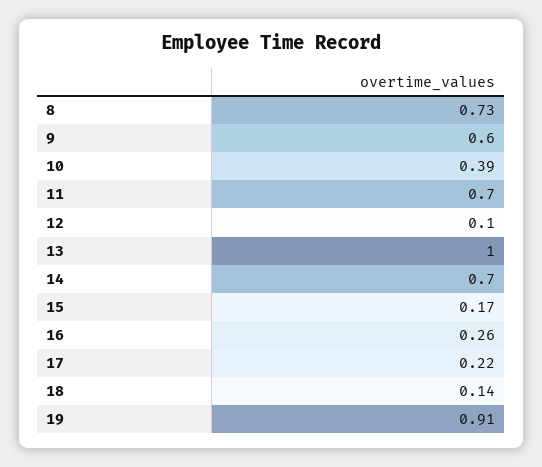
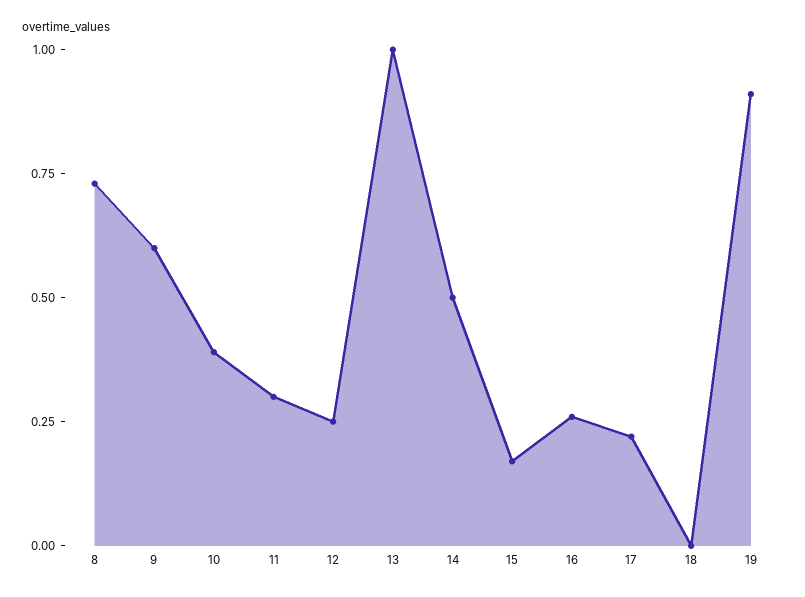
11: 0.7 -> 0.3
12: 0.1 -> 0.25
14: 0.7 -> 0.5
18: 0.14 -> 0

